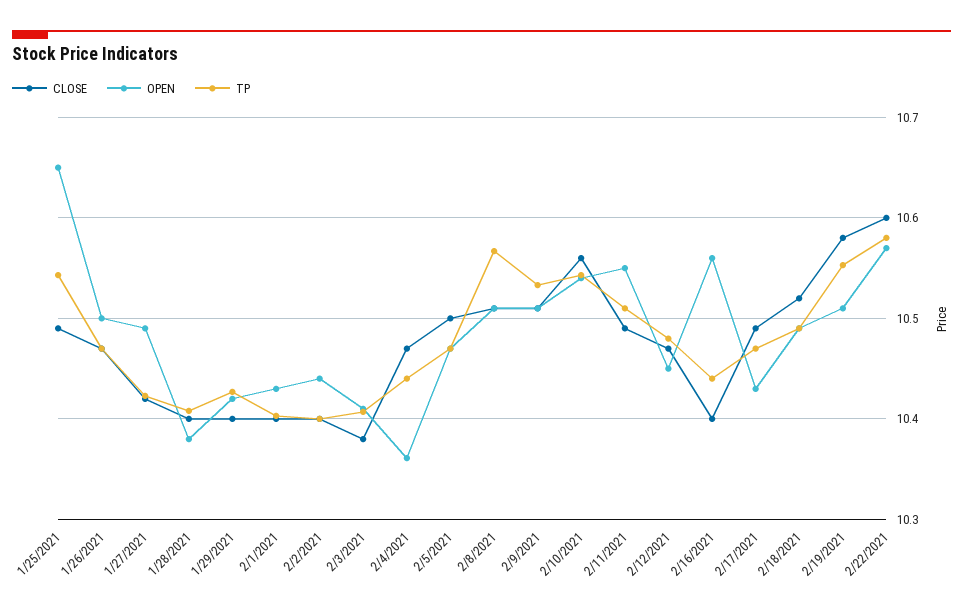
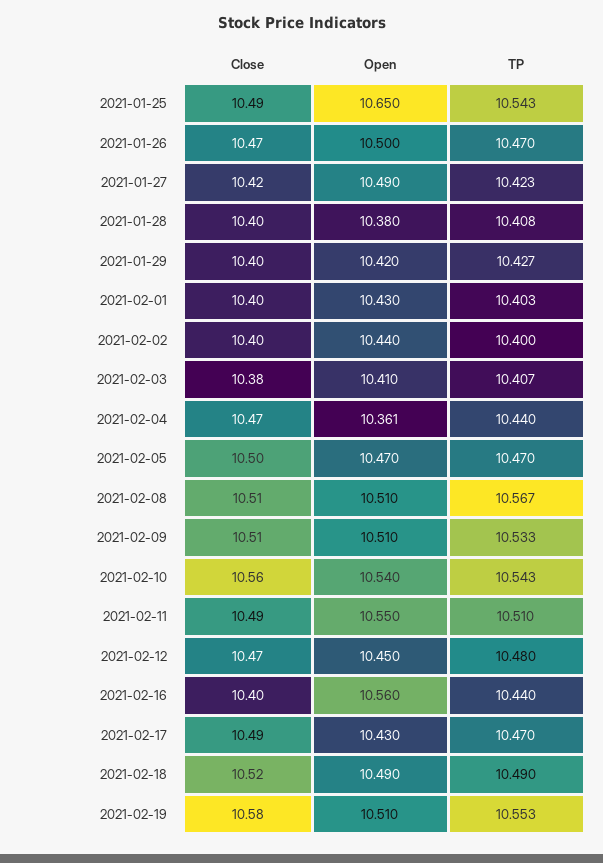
CLOSE, 2/22/2021: 10.6 -> none
OPEN, 2/22/2021: 10.57 -> none
TP, 2/22/2021: 10.58 -> none

